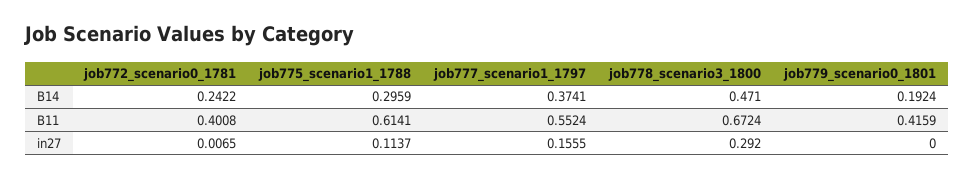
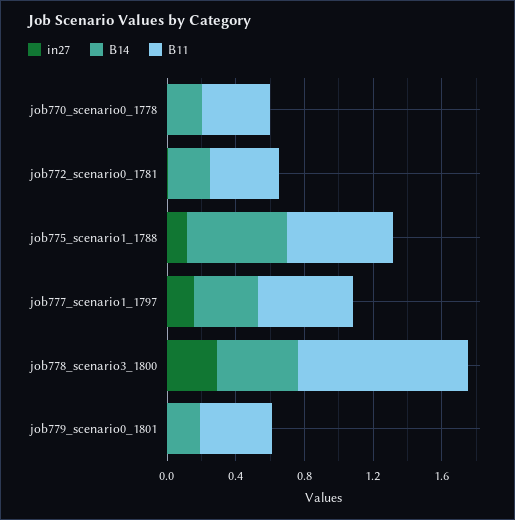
B14, job775_scenario1_1788: 0.2959 -> 0.6
B11, job778_scenario3_1800: 0.6724 -> 1
in27, job770_scenario0_1778: none -> 0
B14, job770_scenario0_1778: none -> 0.2
B11, job770_scenario0_1778: none -> 0.4

